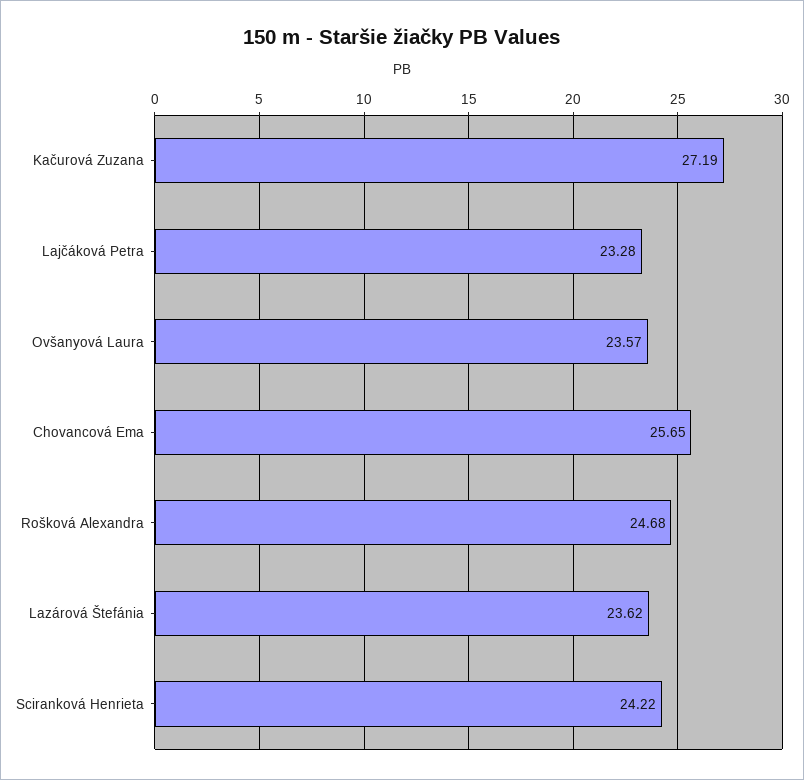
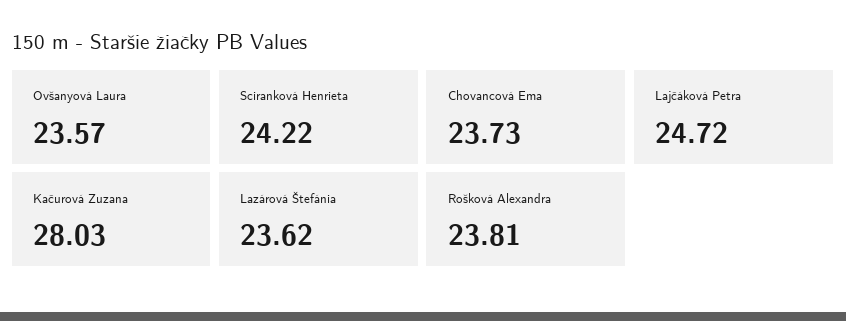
Kačurová Zuzana: 27.19 -> 28.03
Lajčáková Petra: 23.28 -> 24.72
Chovancová Ema: 25.65 -> 23.73
Rošková Alexandra: 24.68 -> 23.81

